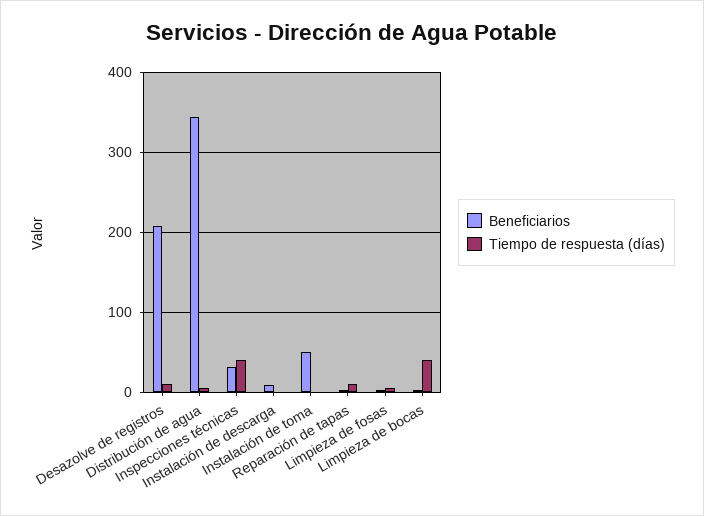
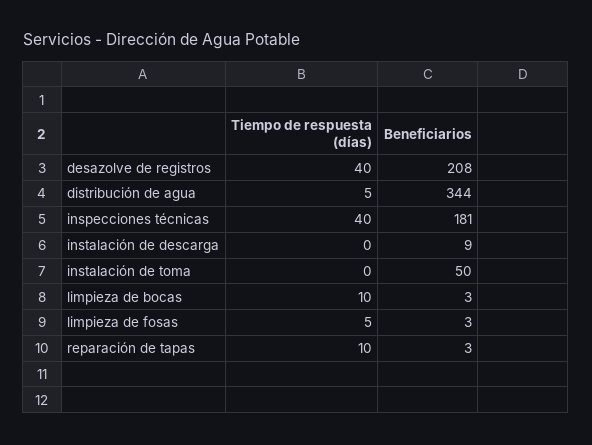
Tiempo de respuesta (días), Desazolve de registros: 10 -> 40
Beneficiarios, Inspecciones técnicas: 30 -> 181
Tiempo de respuesta (días), Limpieza de bocas: 40 -> 10

